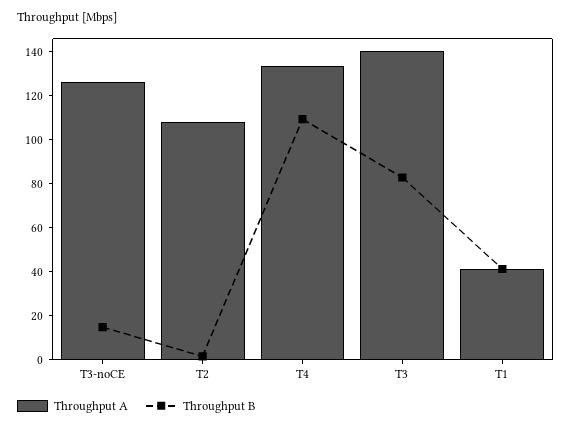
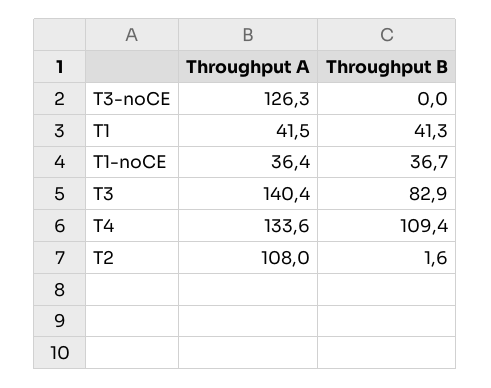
Throughput B, T3-noCE: 15 -> 0
Throughput A, T1-noCE: none -> 36.4
Throughput B, T1-noCE: none -> 36.7

